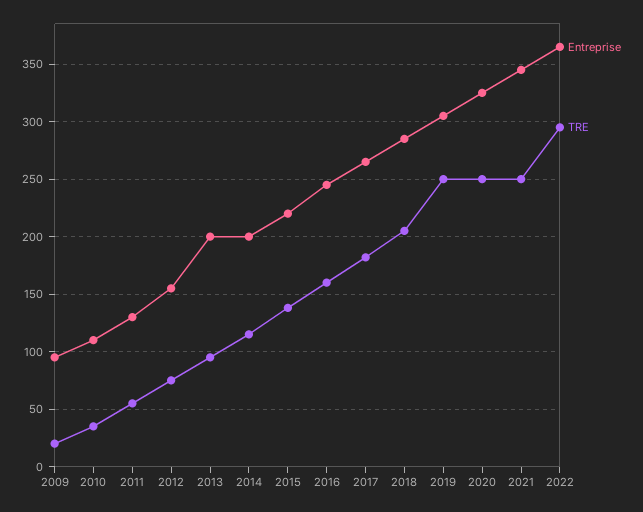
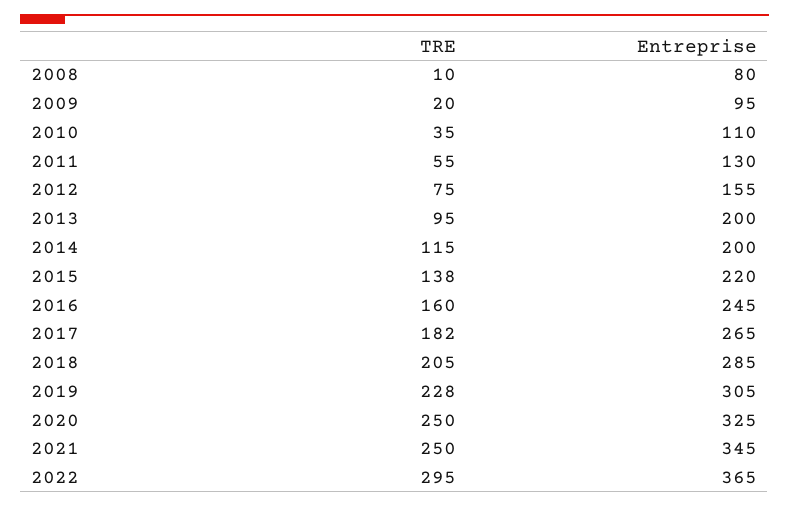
TRE, 2019: 250 -> 228
TRE, 2008: none -> 10
Entreprise, 2008: none -> 80

